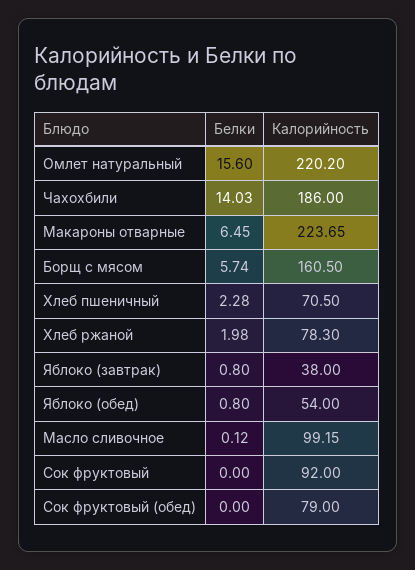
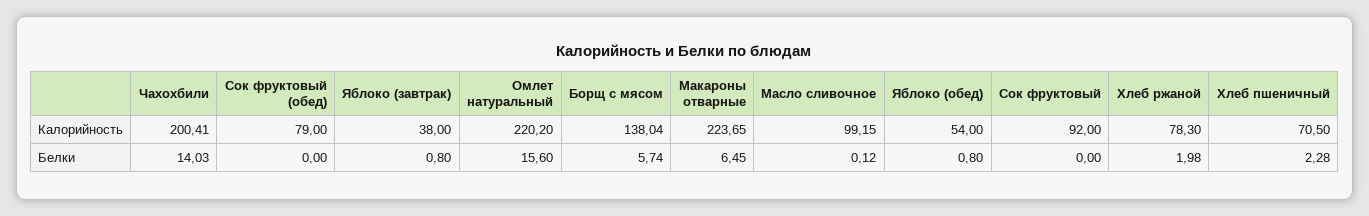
Калорийность, Чахохбили: 186 -> 200.41
Калорийность, Борщ с мясом: 160.5 -> 138.04

